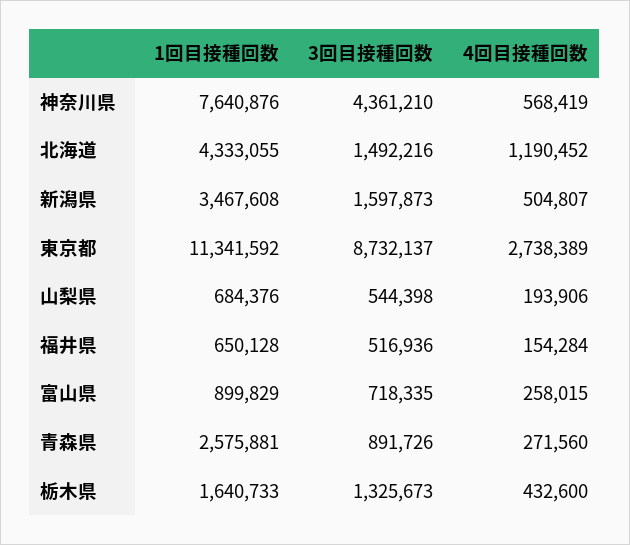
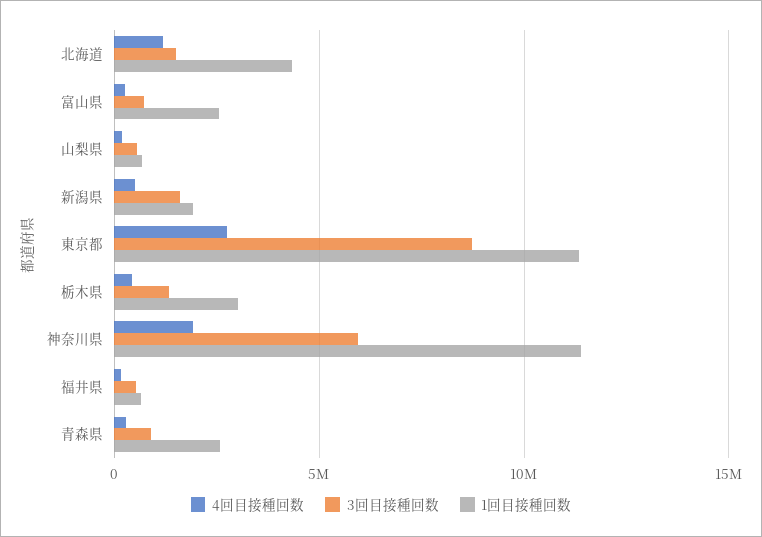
1回目接種回数, 神奈川県: 7640876 -> 11500000
3回目接種回数, 神奈川県: 4361210 -> 6000000
4回目接種回数, 神奈川県: 568419 -> 2000000
1回目接種回数, 新潟県: 3467608 -> 2000000
1回目接種回数, 富山県: 899829 -> 2500000
1回目接種回数, 栃木県: 1640733 -> 3000000

